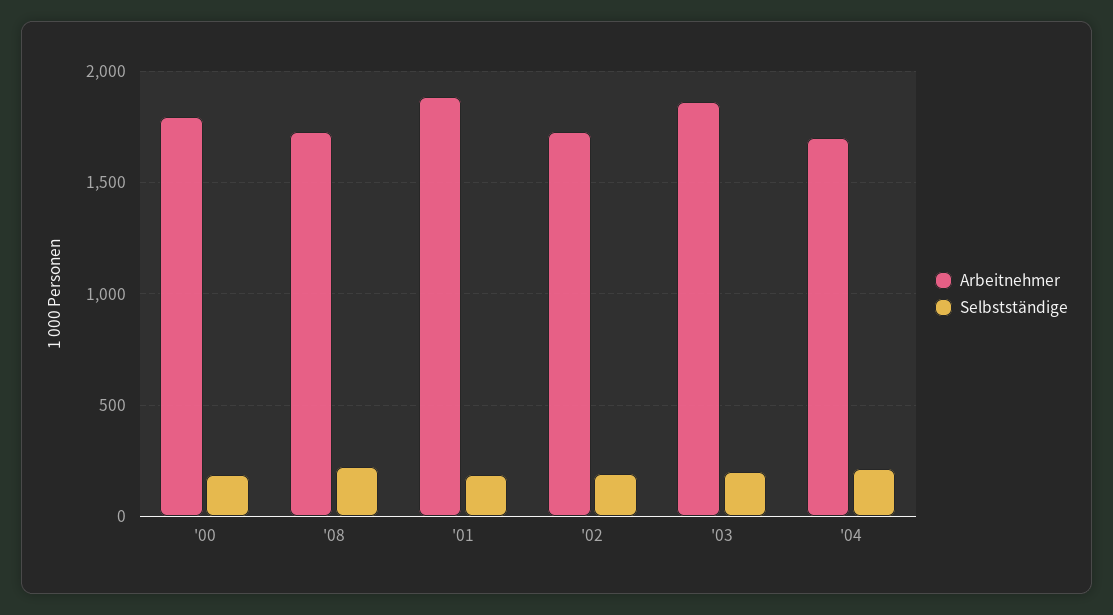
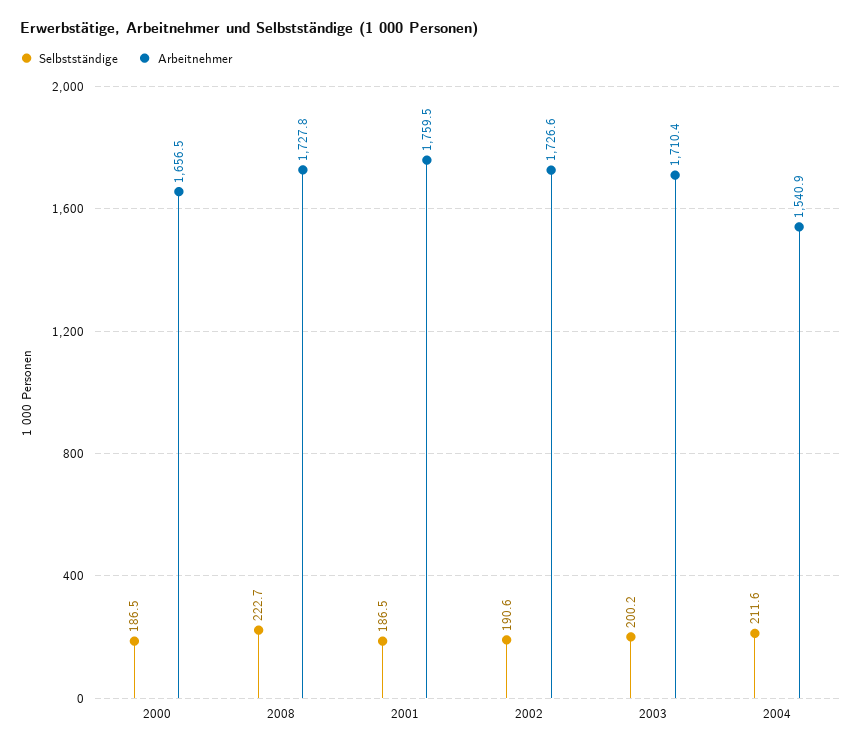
Arbeitnehmer, '00: 1800 -> 1656.5
Arbeitnehmer, '01: 1900 -> 1759.5
Arbeitnehmer, '03: 1850 -> 1710.4
Arbeitnehmer, '04: 1700 -> 1540.9

